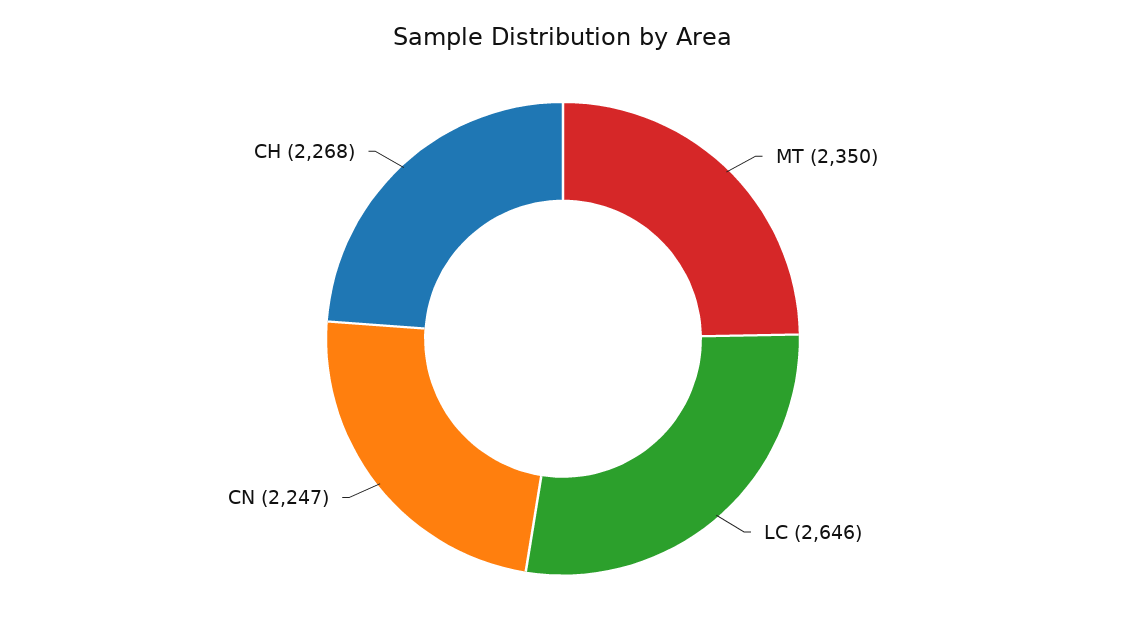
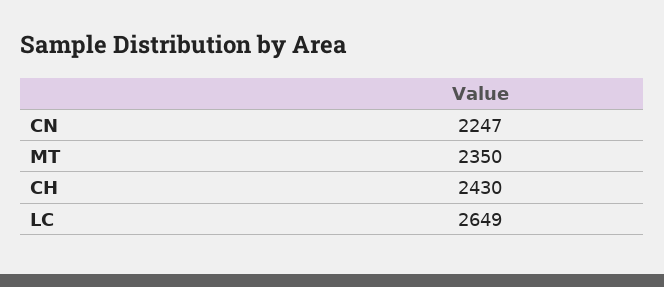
LC: 2646 -> 2649
CH: 2268 -> 2430

